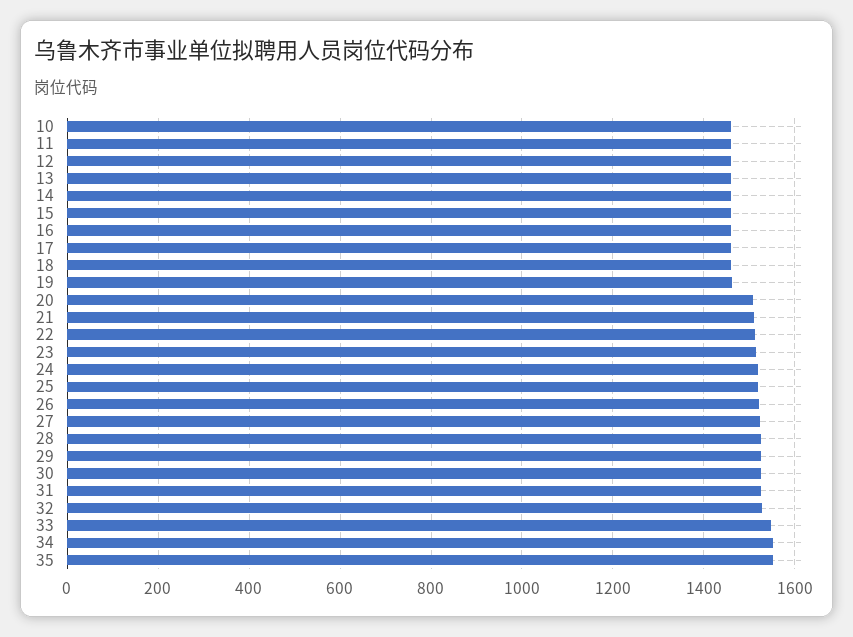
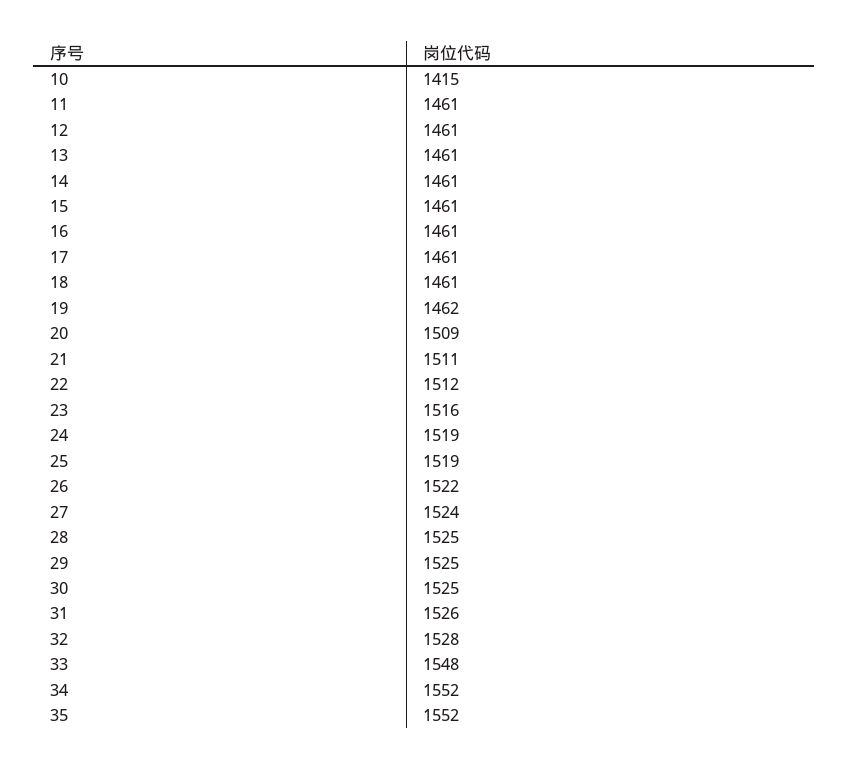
10: 1460 -> 1415

